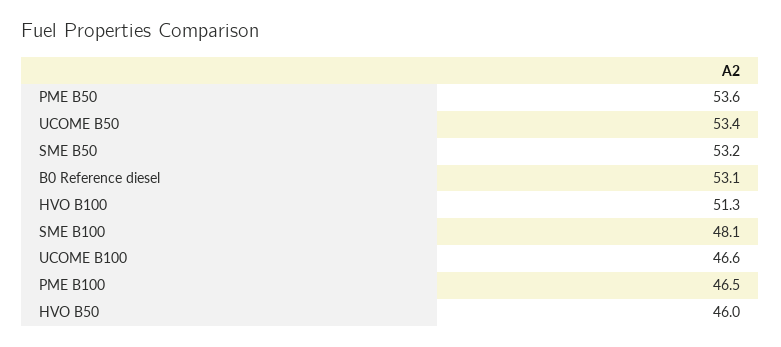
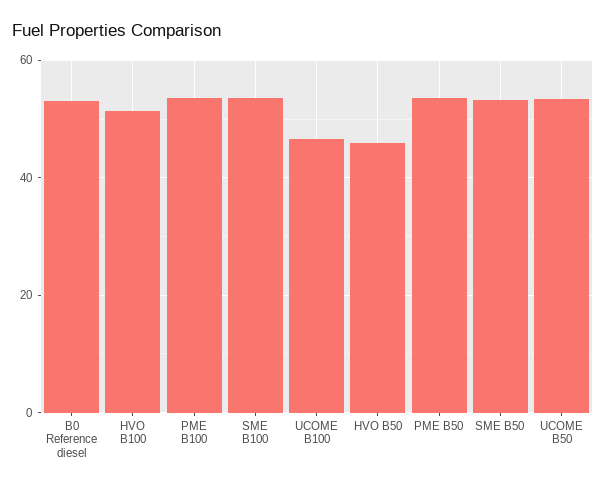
SME B100: 48.1 -> 54
PME B100: 46.5 -> 54

